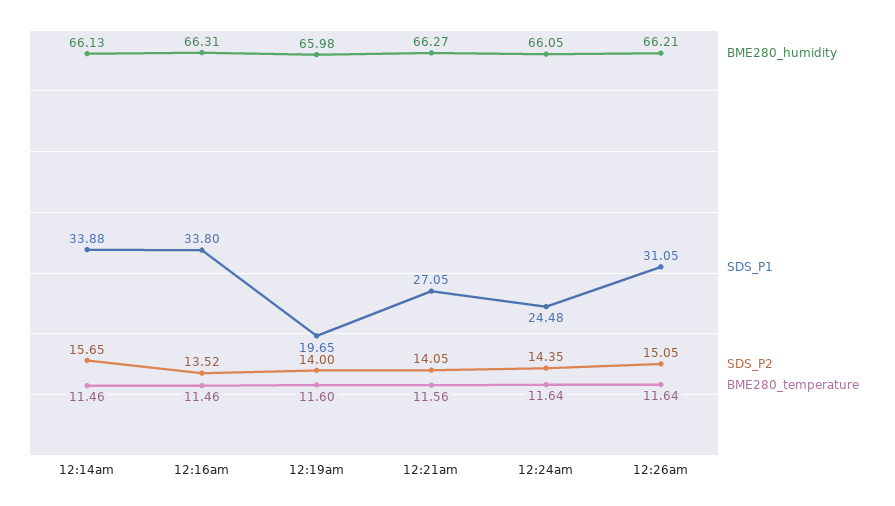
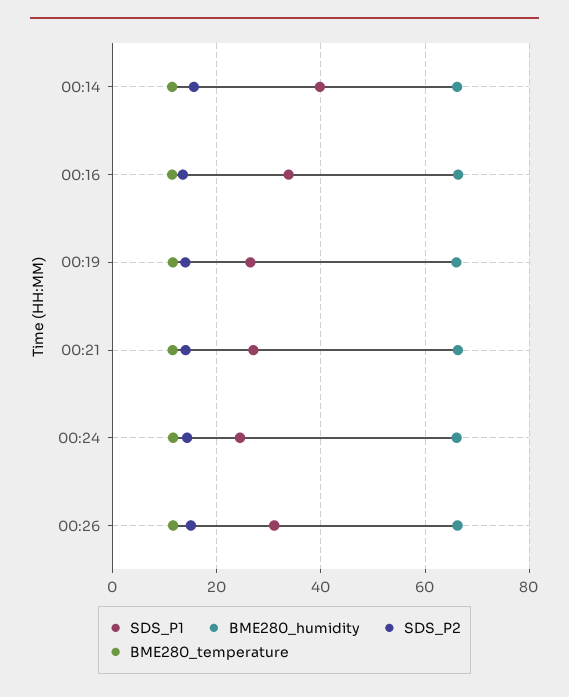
SDS_P1, 12:14am: 33.88 -> 40
SDS_P1, 12:19am: 19.65 -> 26

